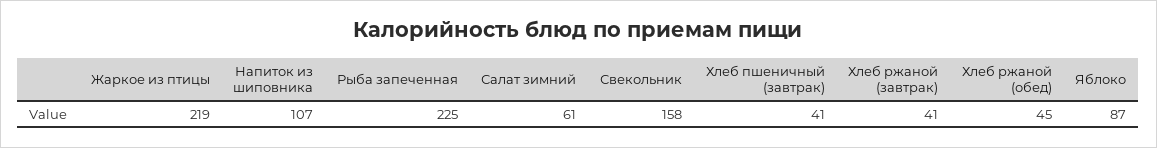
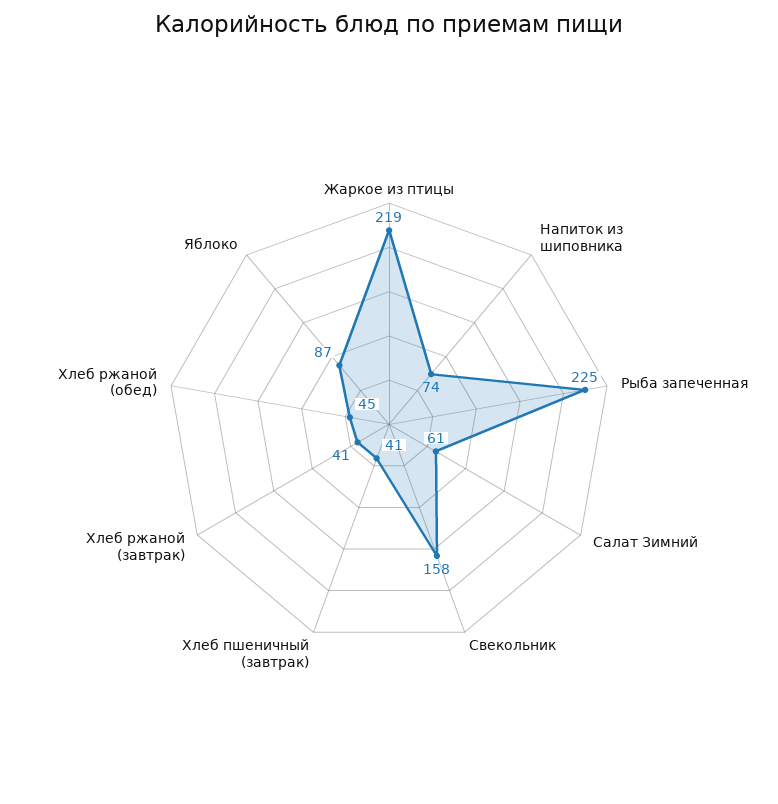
Напиток из шиповника: 107 -> 74

